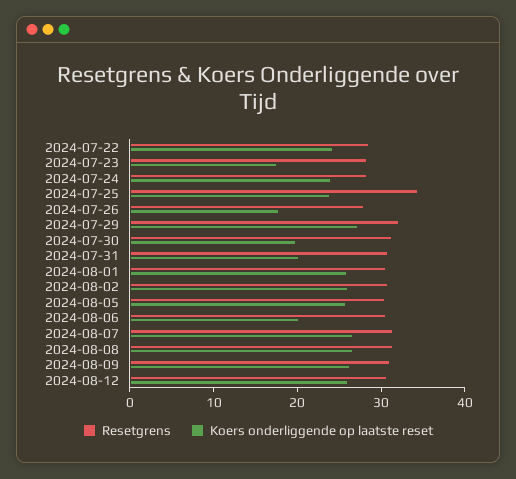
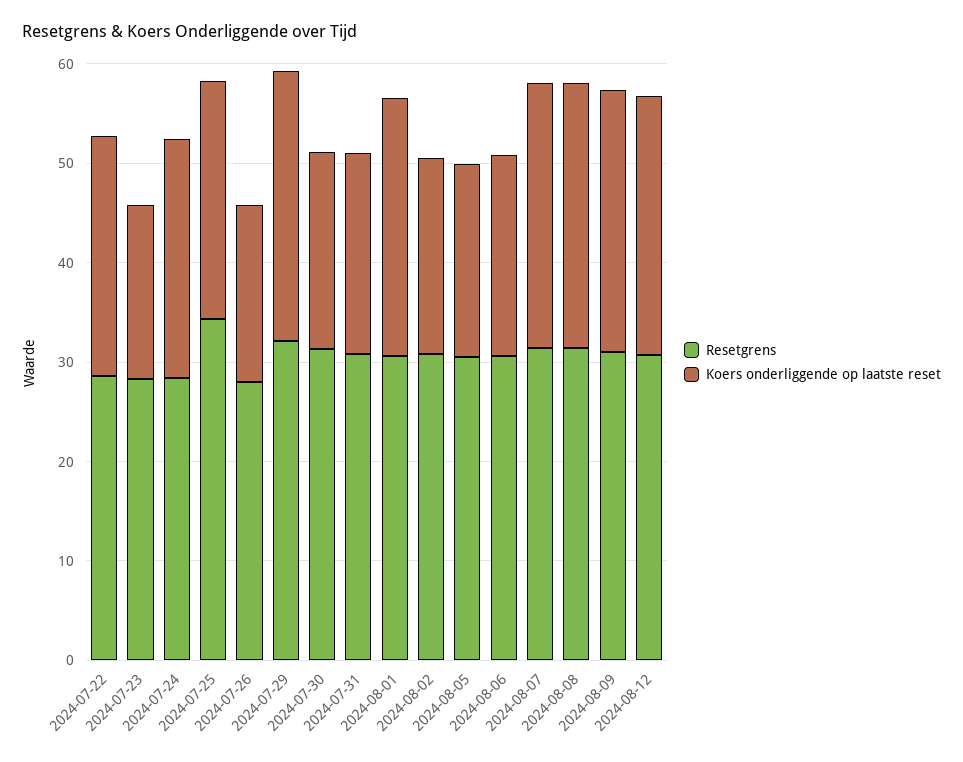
Koers onderliggende op laatste reset, 2024-08-02: 26 -> 20
Koers onderliggende op laatste reset, 2024-08-05: 26 -> 20

